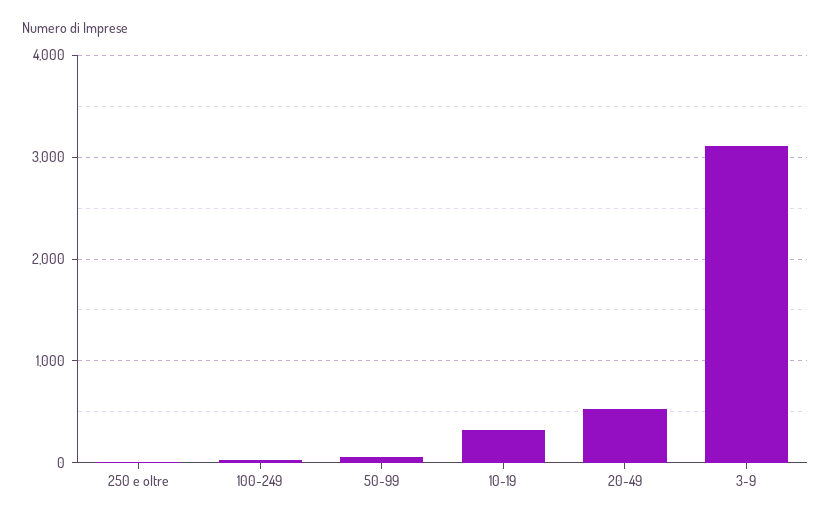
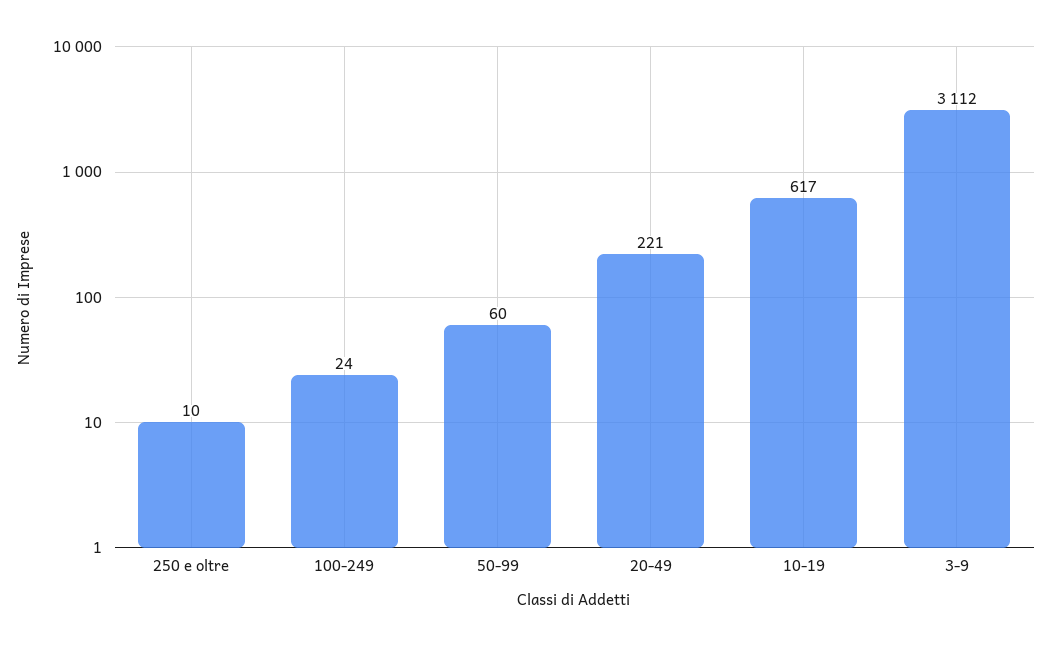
10-19: 300 -> 617
20-49: 500 -> 221

